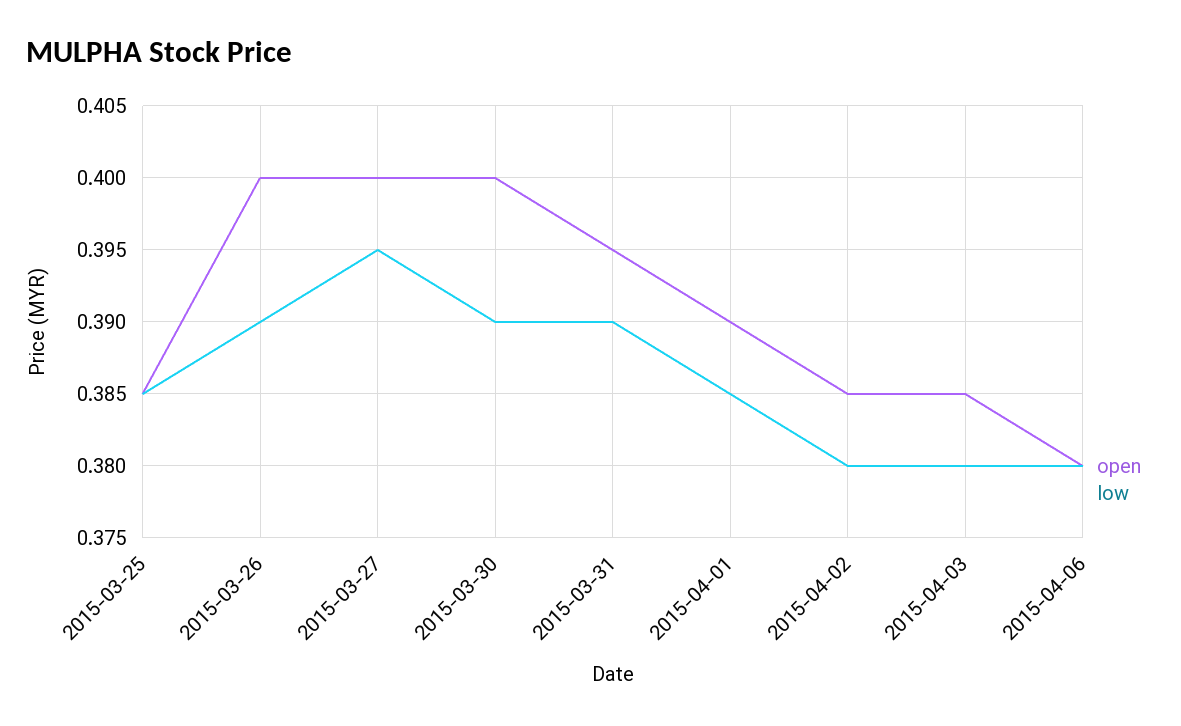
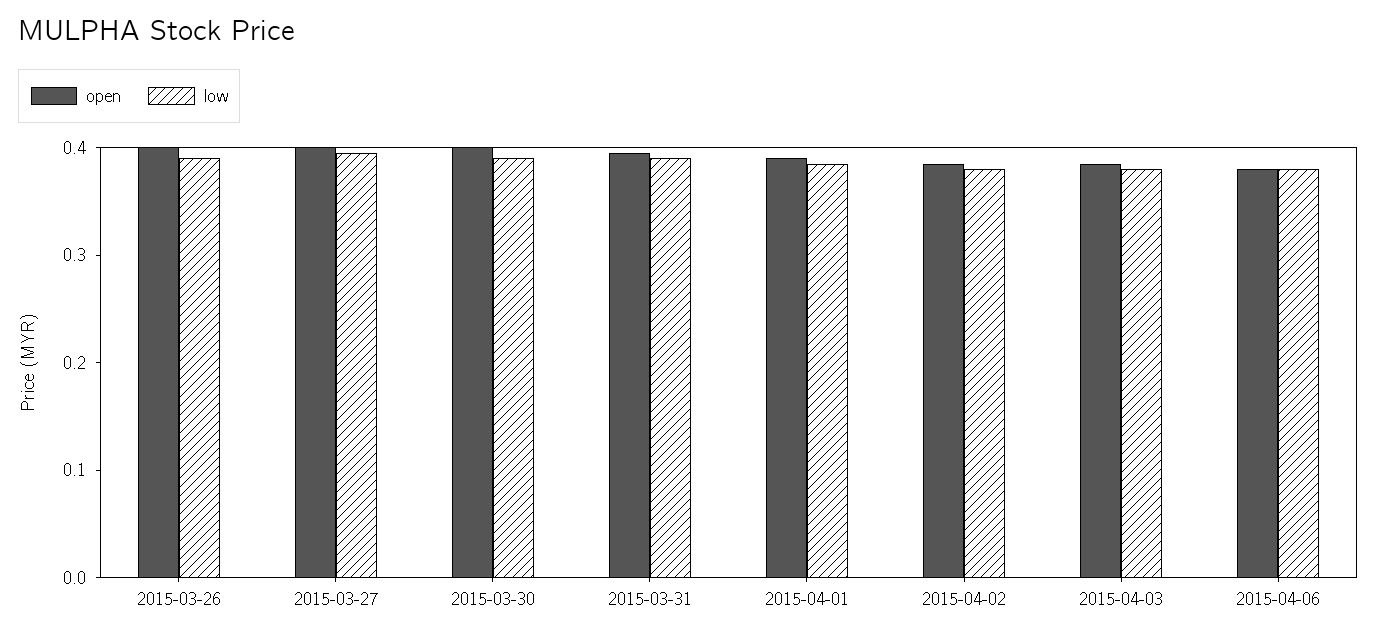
open, 2015-03-25: 0.385 -> none
low, 2015-03-25: 0.385 -> none

